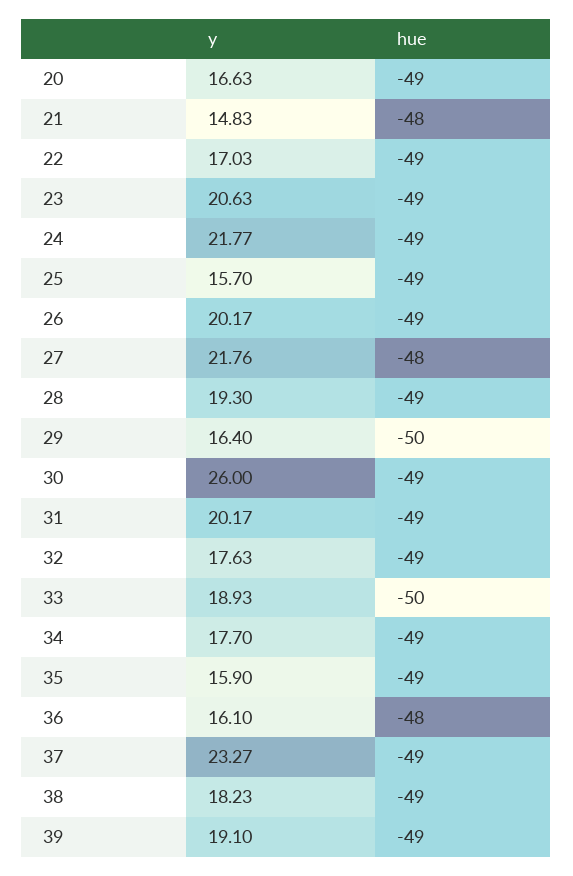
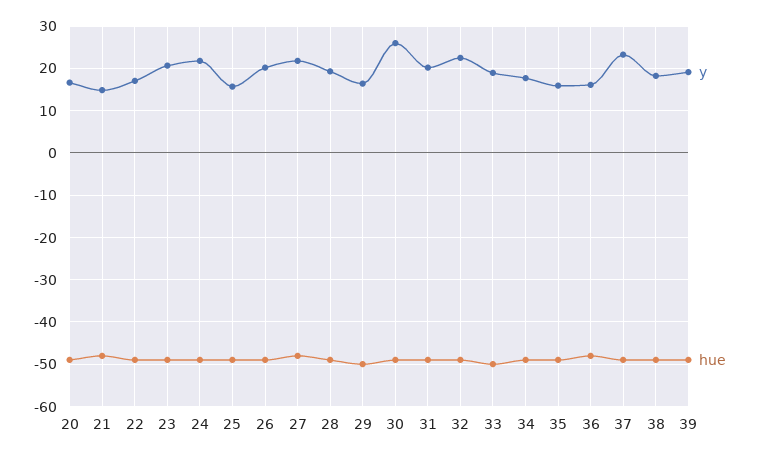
y, 32: 17.63 -> 22

